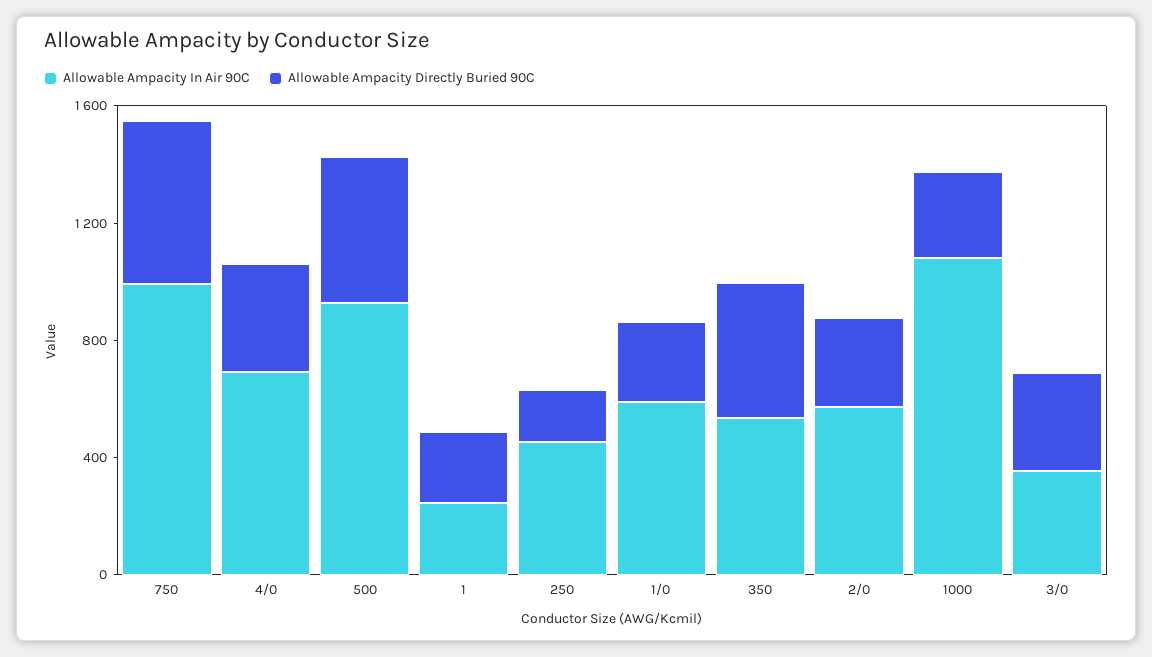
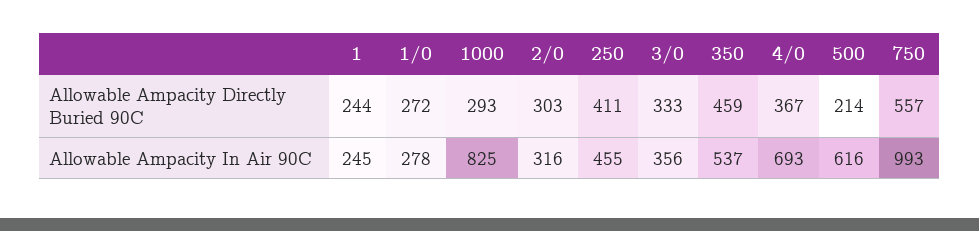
Allowable Ampacity In Air 90C, 500: 900 -> 616
Allowable Ampacity Directly Buried 90C, 500: 500 -> 214
Allowable Ampacity Directly Buried 90C, 250: 200 -> 411
Allowable Ampacity In Air 90C, 1/0: 600 -> 278
Allowable Ampacity In Air 90C, 2/0: 600 -> 316
Allowable Ampacity In Air 90C, 1000: 1100 -> 825

